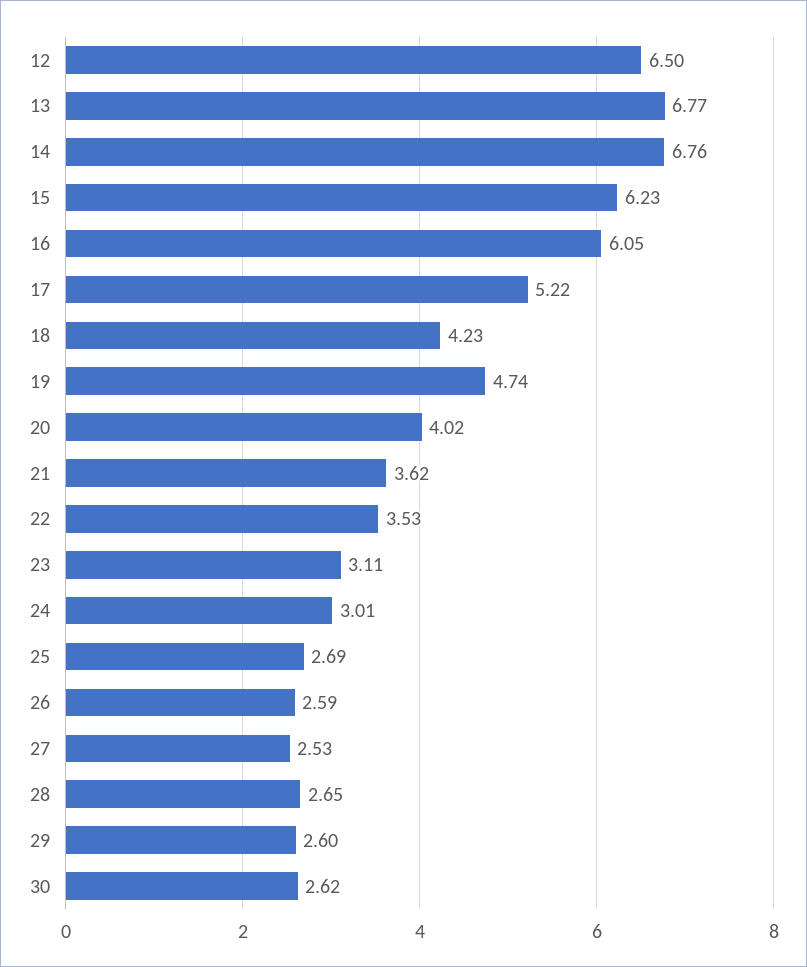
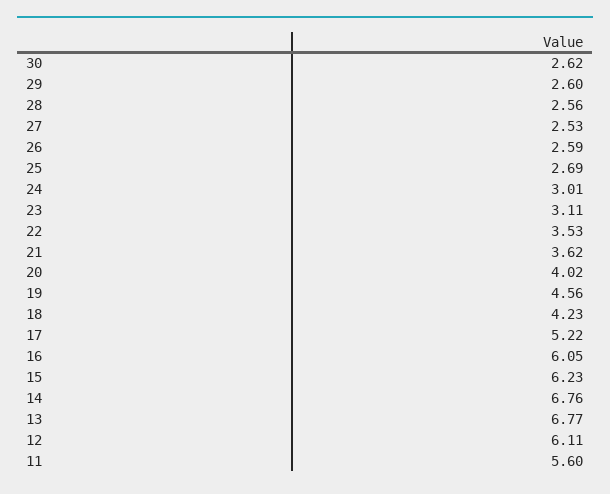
12: 6.5 -> 6.11
19: 4.74 -> 4.56
28: 2.65 -> 2.56
11: none -> 5.6

